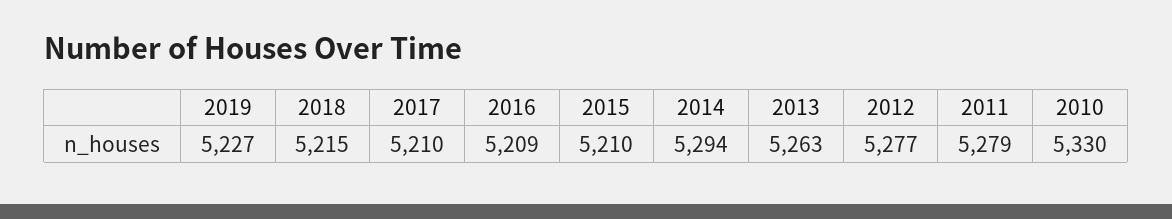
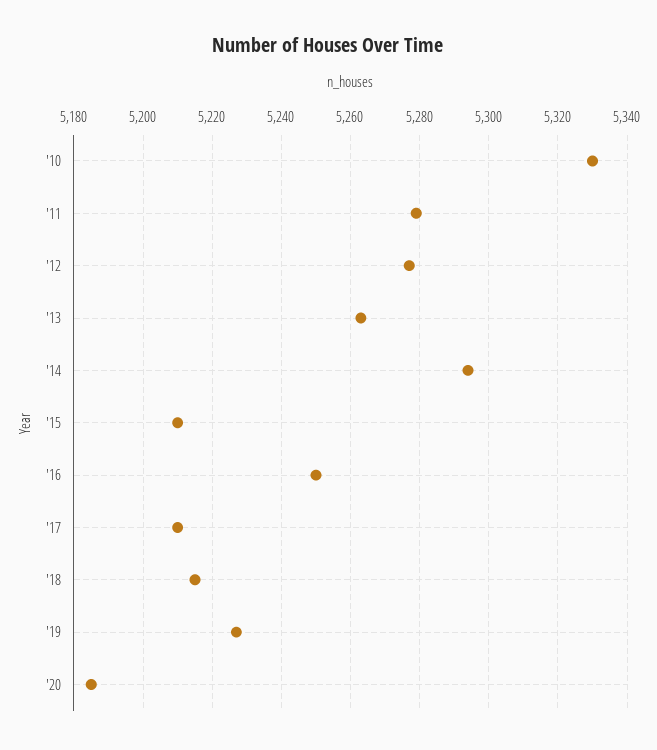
2016: 5209 -> 5250
'20: none -> 5185

